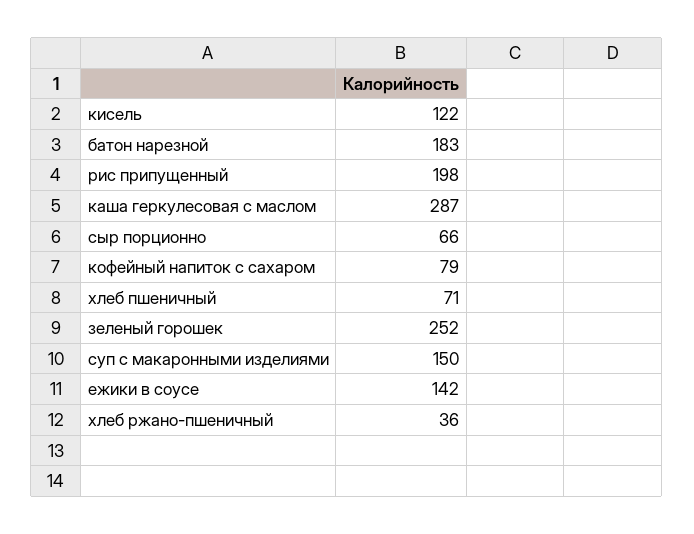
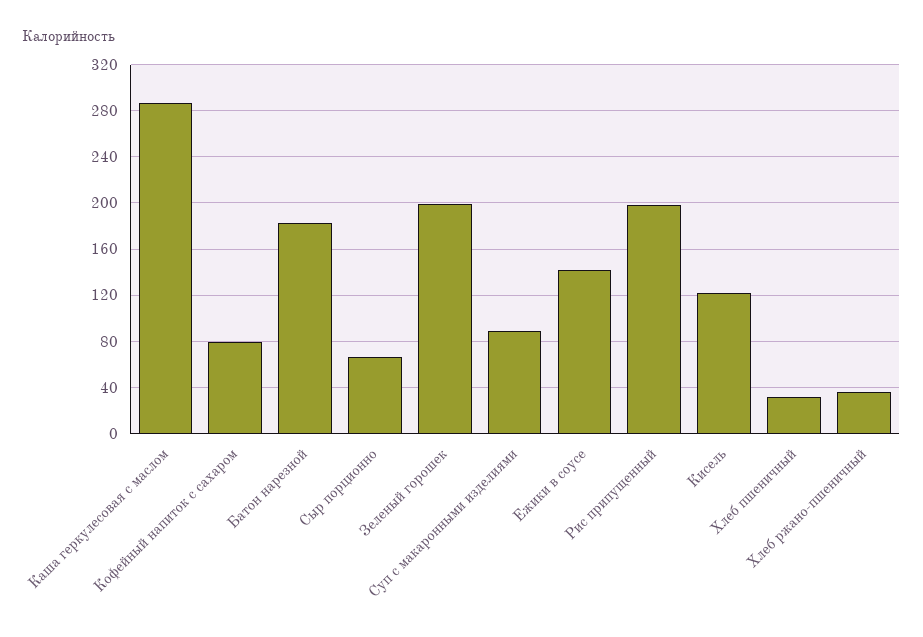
хлеб пшеничный: 71 -> 30
зеленый горошек: 252 -> 200
суп с макаронными изделиями: 150 -> 90

